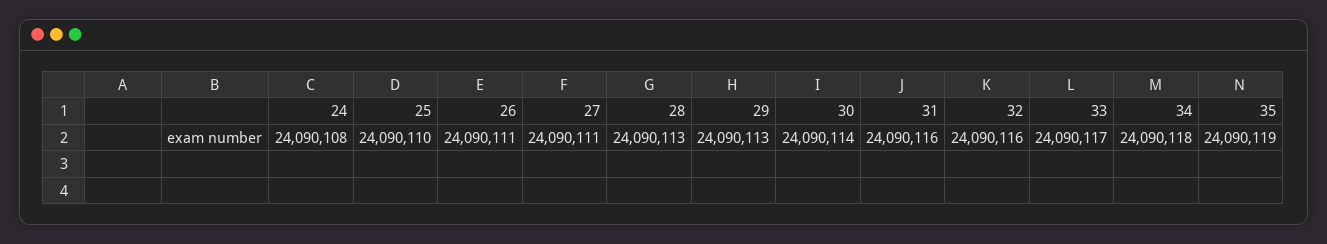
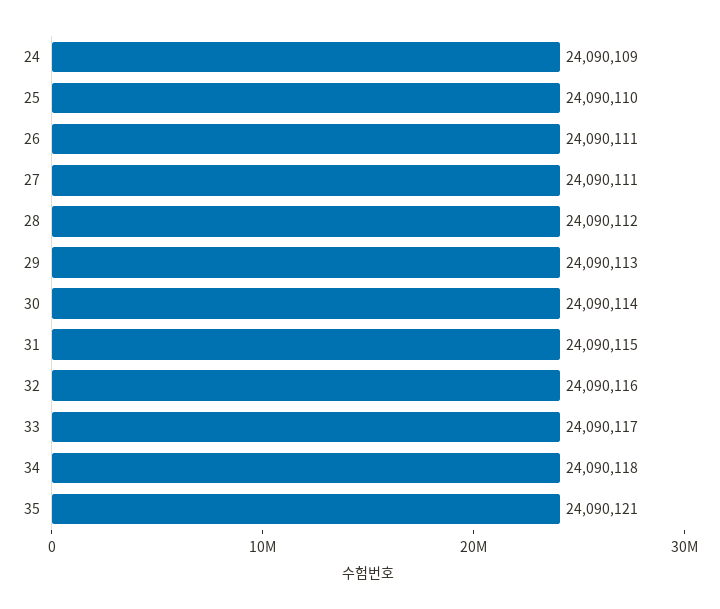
24: 24090108 -> 24090109
28: 24090113 -> 24090112
31: 24090116 -> 24090115
35: 24090119 -> 24090121

